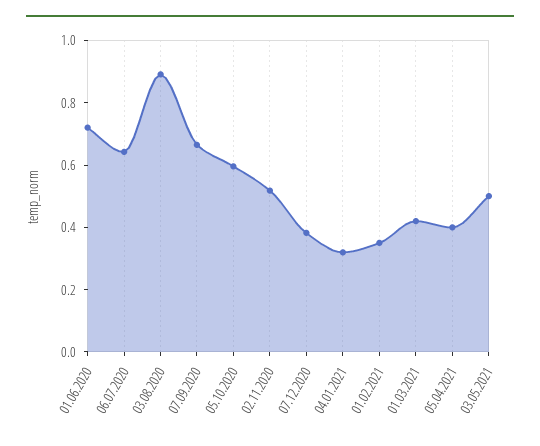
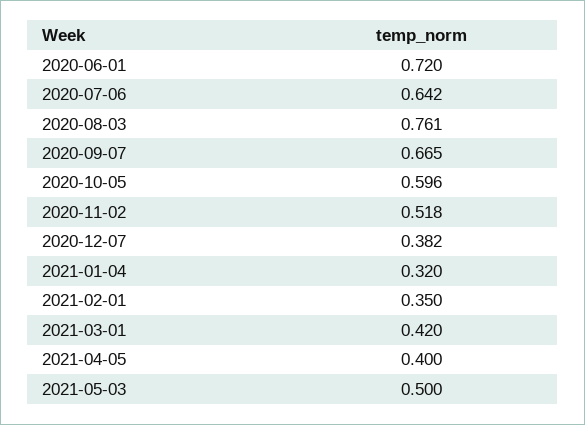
03.08.2020: 0.9 -> 0.761

